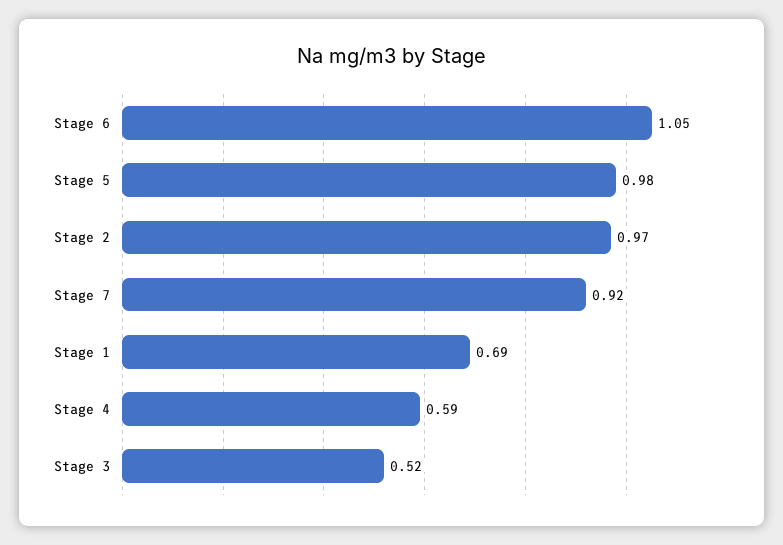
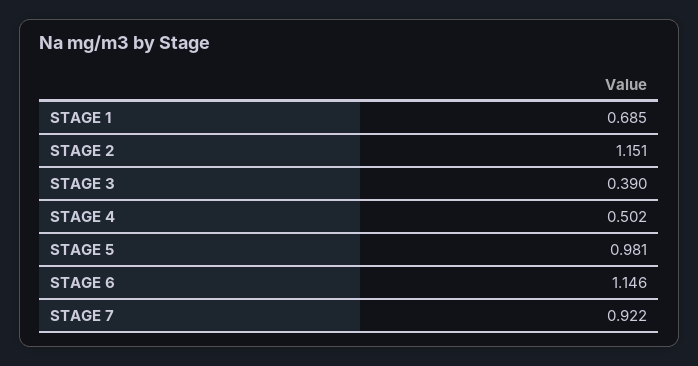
Stage 6: 1.05 -> 1.146
Stage 2: 0.97 -> 1.151
Stage 4: 0.59 -> 0.502
Stage 3: 0.52 -> 0.39

